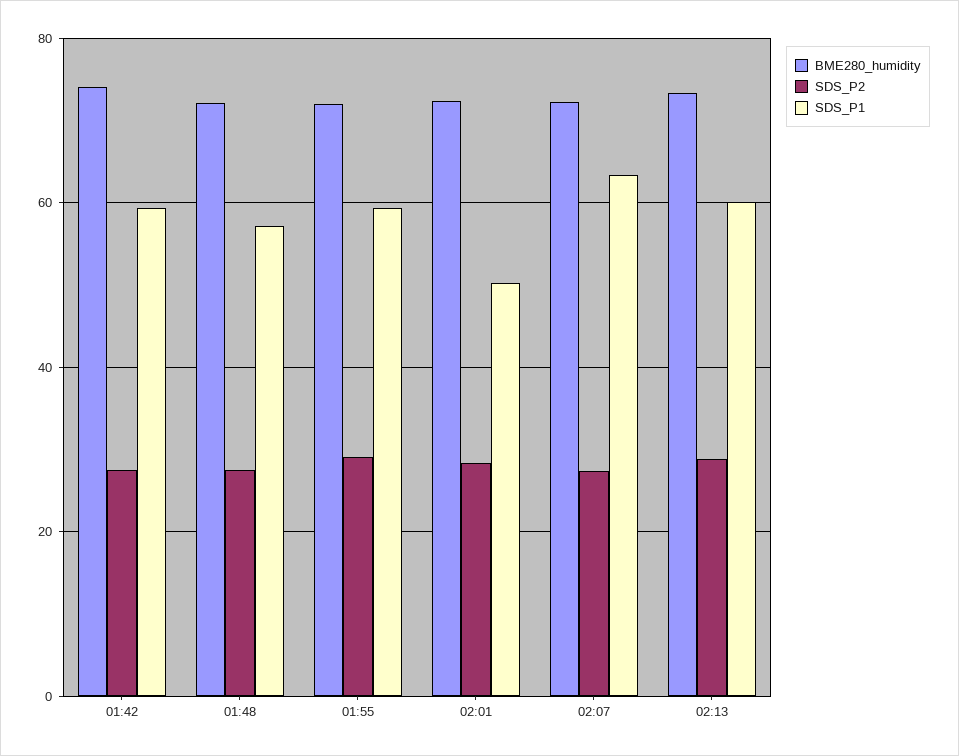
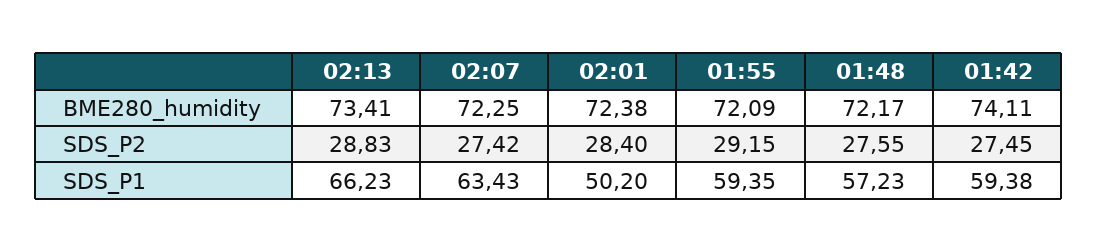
SDS_P1, 02:13: 60 -> 66.23

